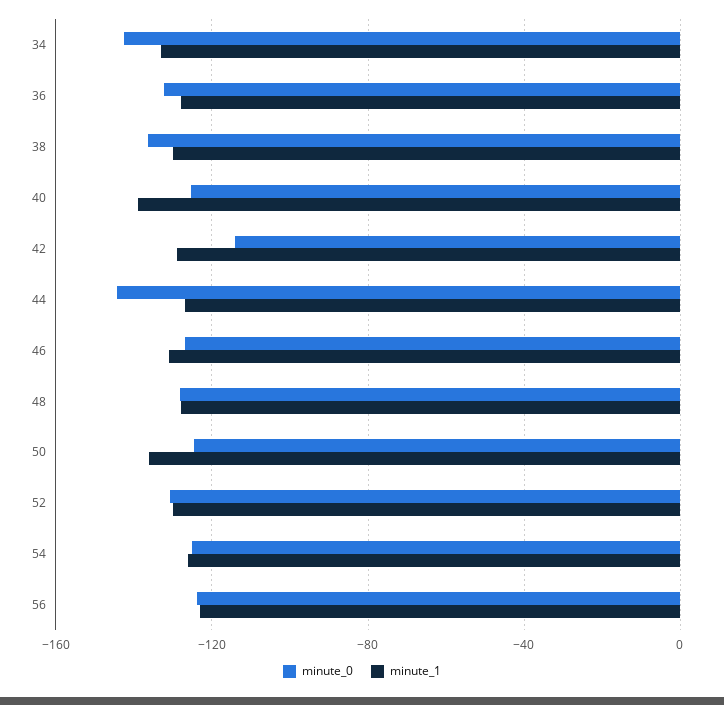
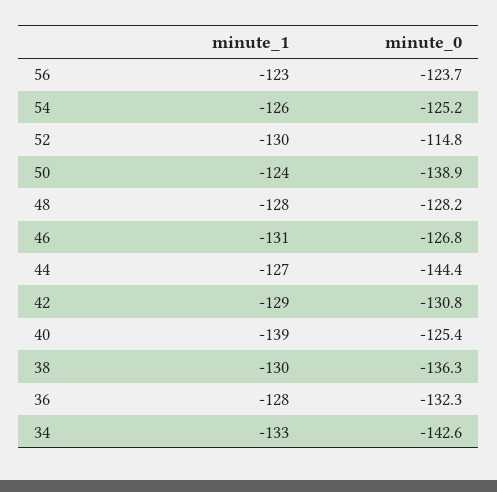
minute_0, 42: -115 -> -130.8
minute_0, 50: -125 -> -138.9
minute_1, 50: -135 -> -124
minute_0, 52: -130 -> -114.8

